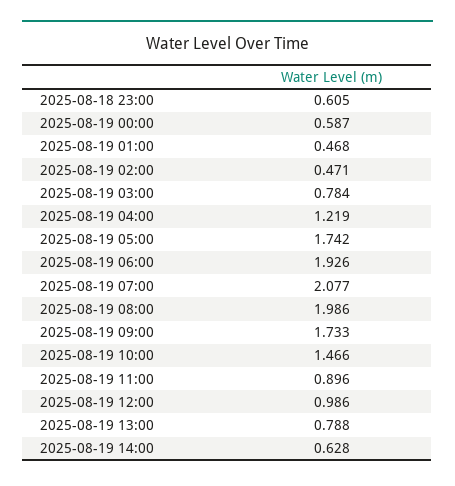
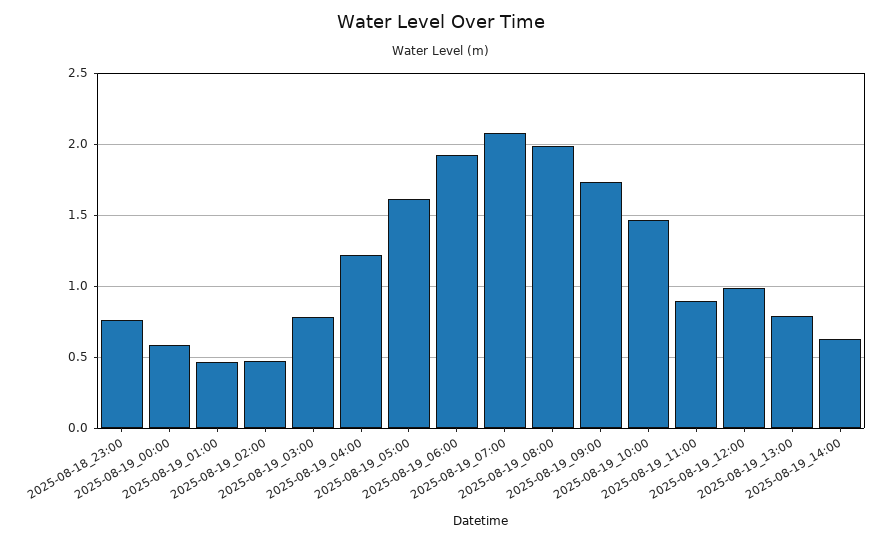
2025-08-18 23:00: 0.605 -> 0.75
2025-08-19 05:00: 1.742 -> 1.6

